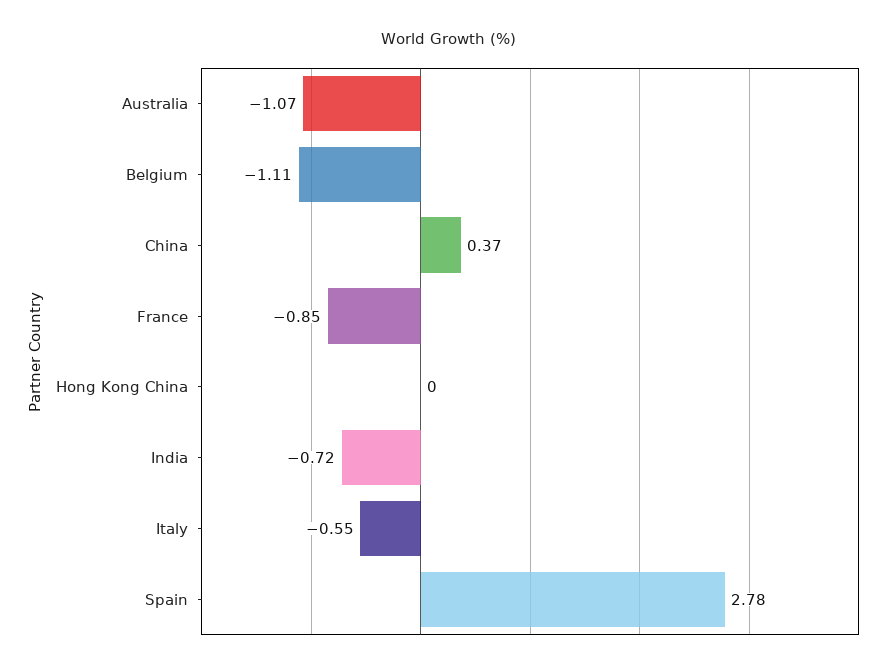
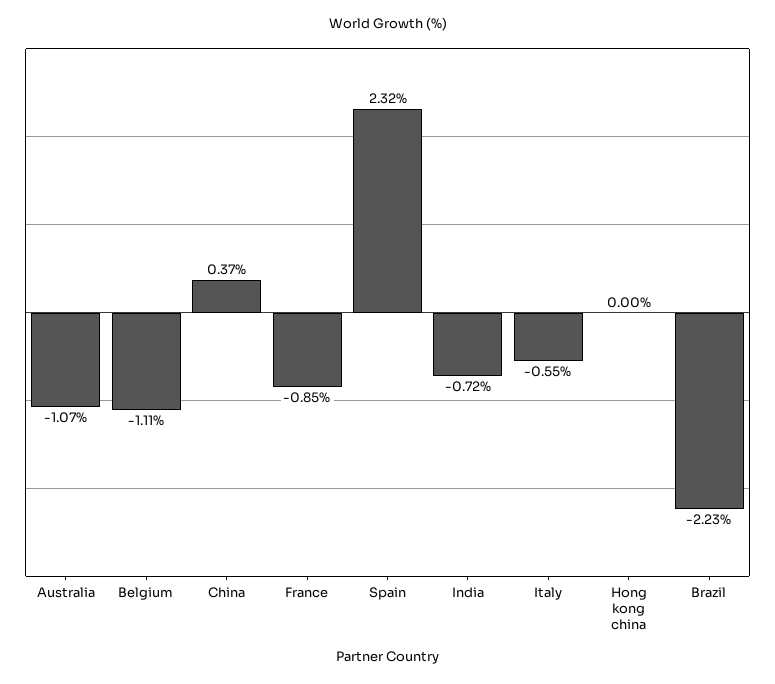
Spain: 2.78 -> 2.32
Brazil: none -> -2.23

